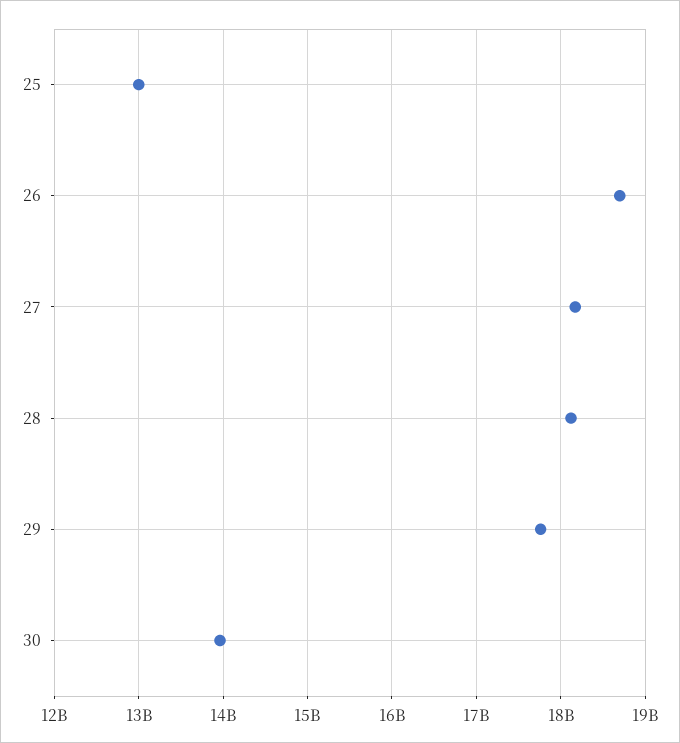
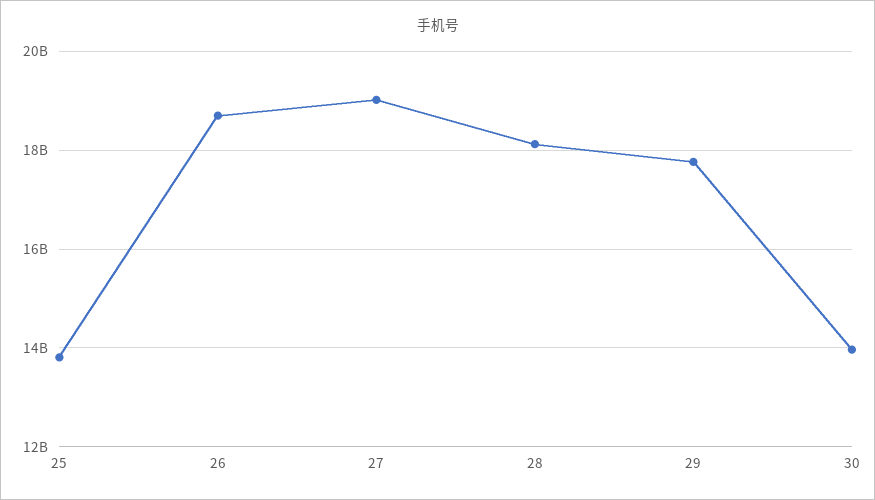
25: 13000000000 -> 13800000000
27: 18200000000 -> 19000000000

